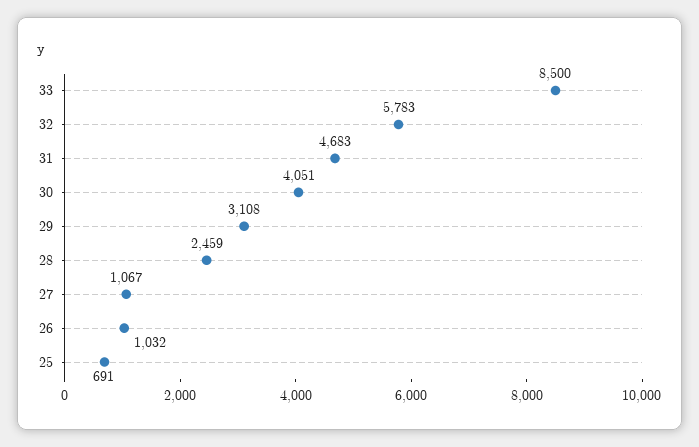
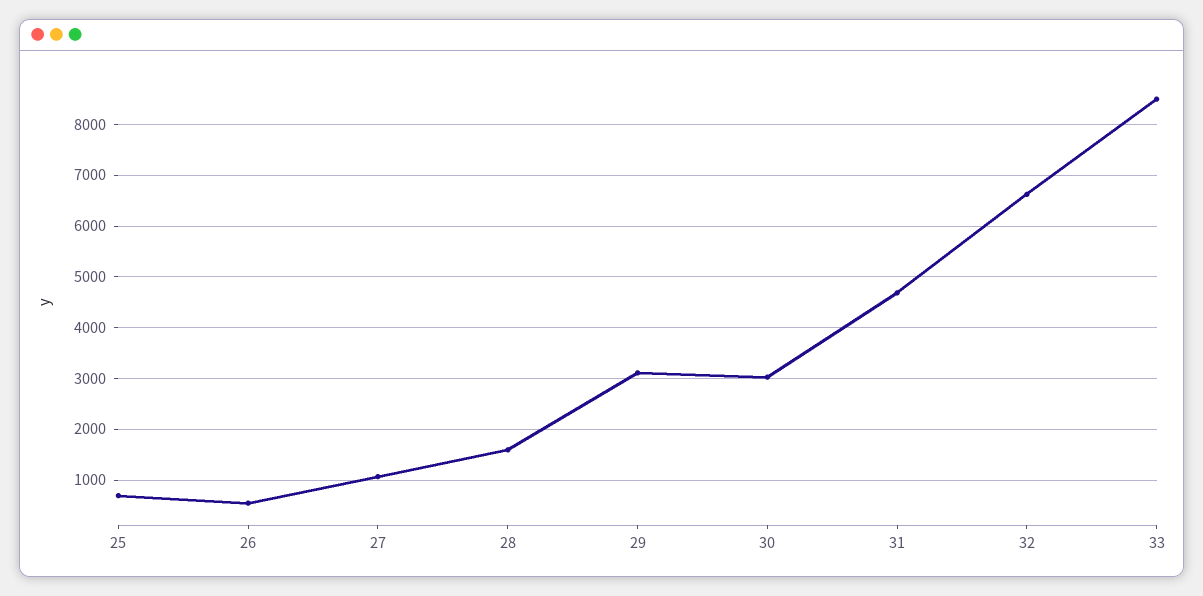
32: 5783 -> 6600
30: 4051 -> 3000
28: 2459 -> 1600
26: 1032 -> 600

